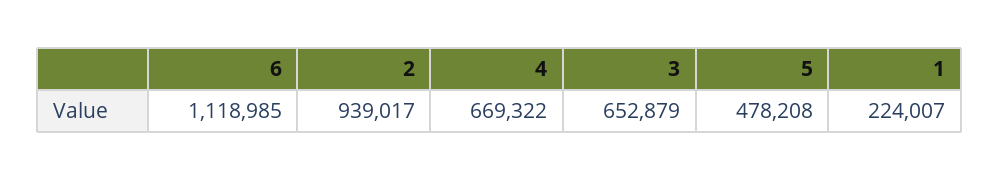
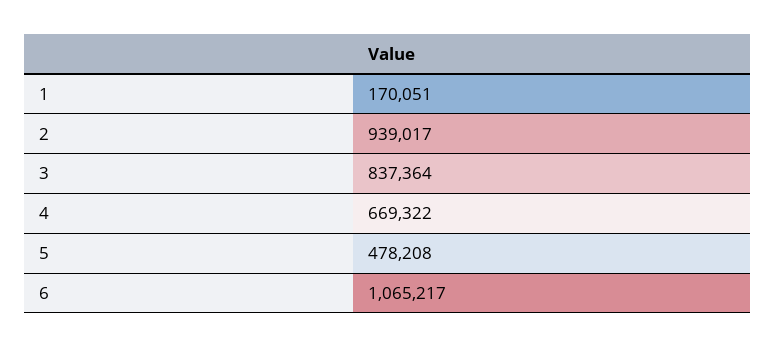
6: 1118985 -> 1065217
3: 652879 -> 837364
1: 224007 -> 170051

